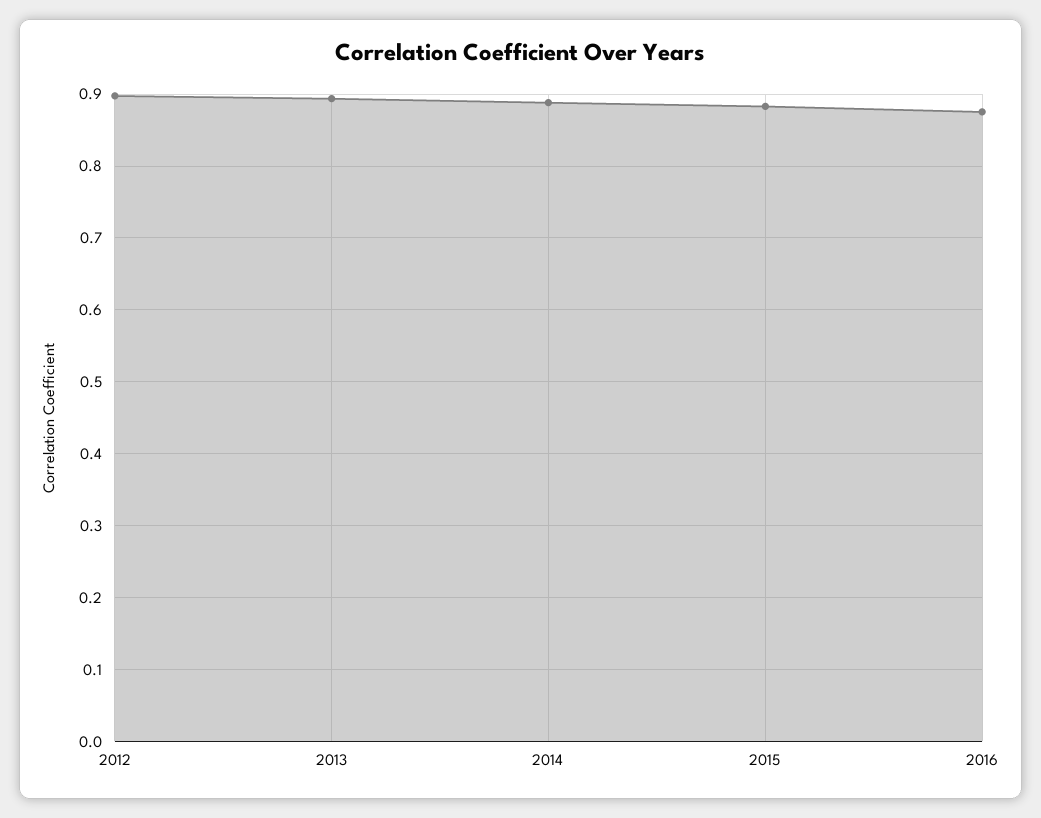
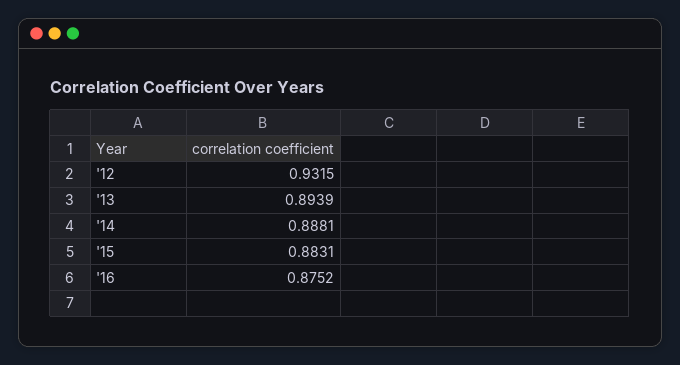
2012: 0.9 -> 0.9315

